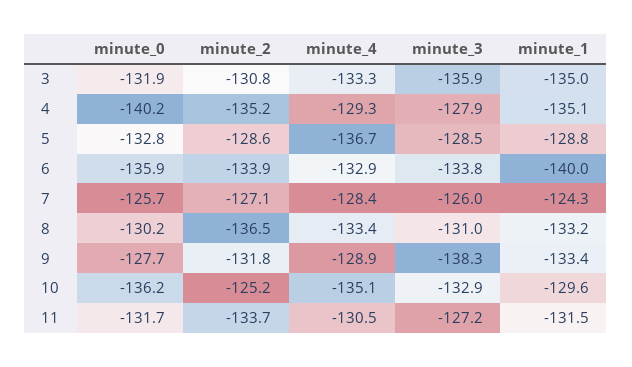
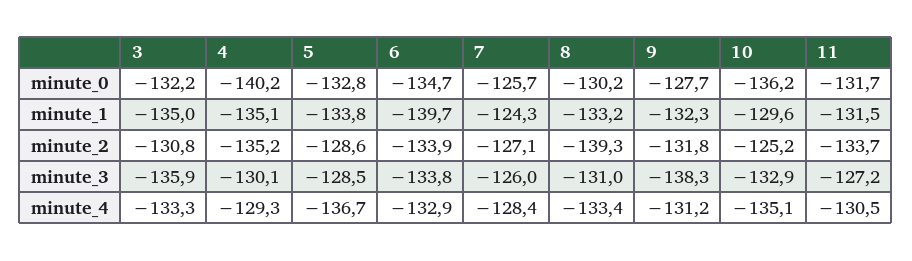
minute_0, 3: -131.9 -> -132.2
minute_3, 4: -127.9 -> -130.1
minute_1, 5: -128.8 -> -133.8
minute_0, 6: -135.9 -> -134.7
minute_1, 6: -140 -> -139.7
minute_2, 8: -136.5 -> -139.3
minute_4, 9: -128.9 -> -131.2
minute_1, 9: -133.4 -> -132.3

